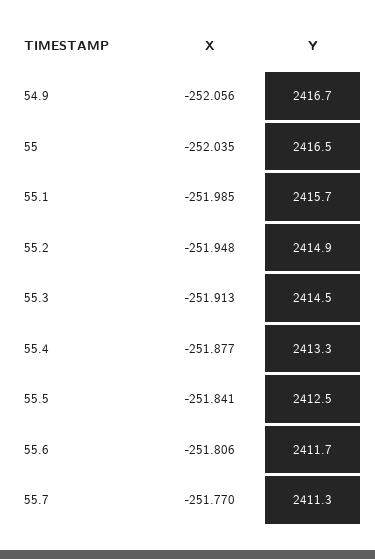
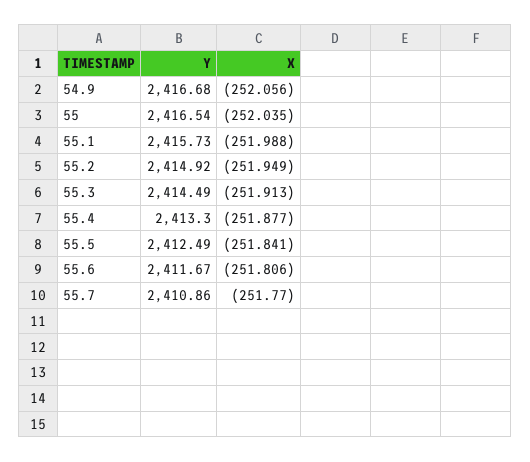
X, 55.1: -251.985 -> -251.988
X, 55.2: -251.948 -> -251.949
Y, 55.7: 2411.3 -> 2410.86

